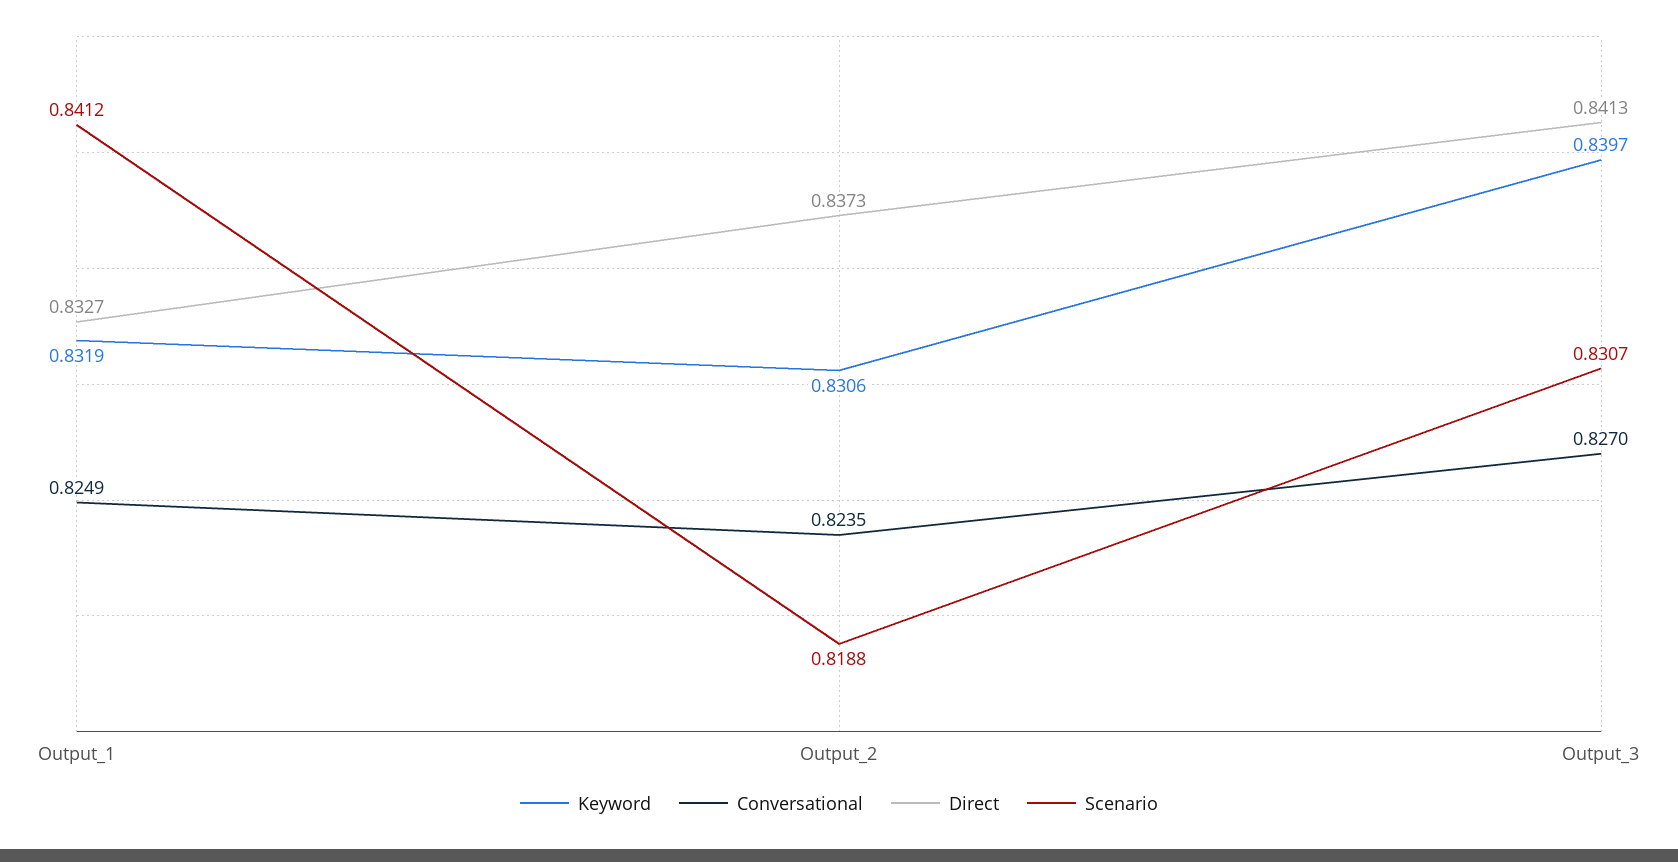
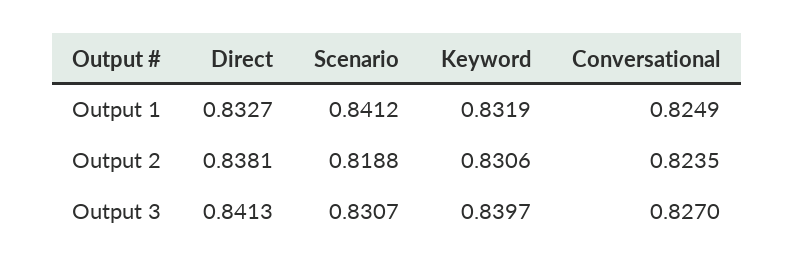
Direct, Output_2: 0.8373 -> 0.8381

